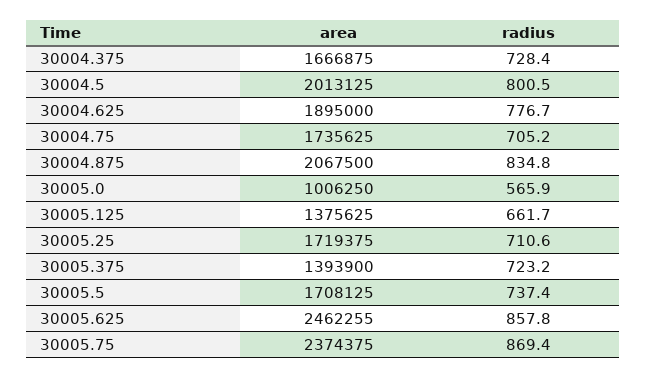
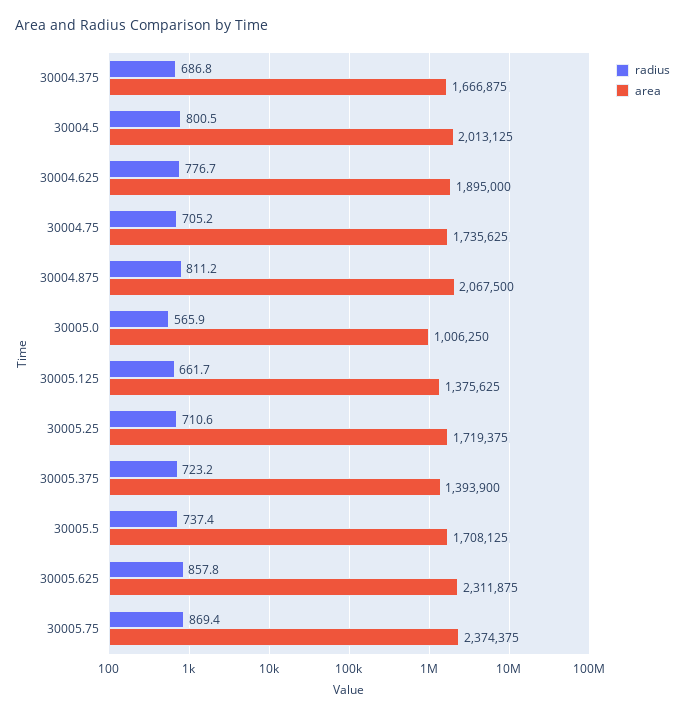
radius, 30004.375: 728.4 -> 686.8
radius, 30004.875: 834.8 -> 811.2
area, 30005.625: 2462255 -> 2311875

